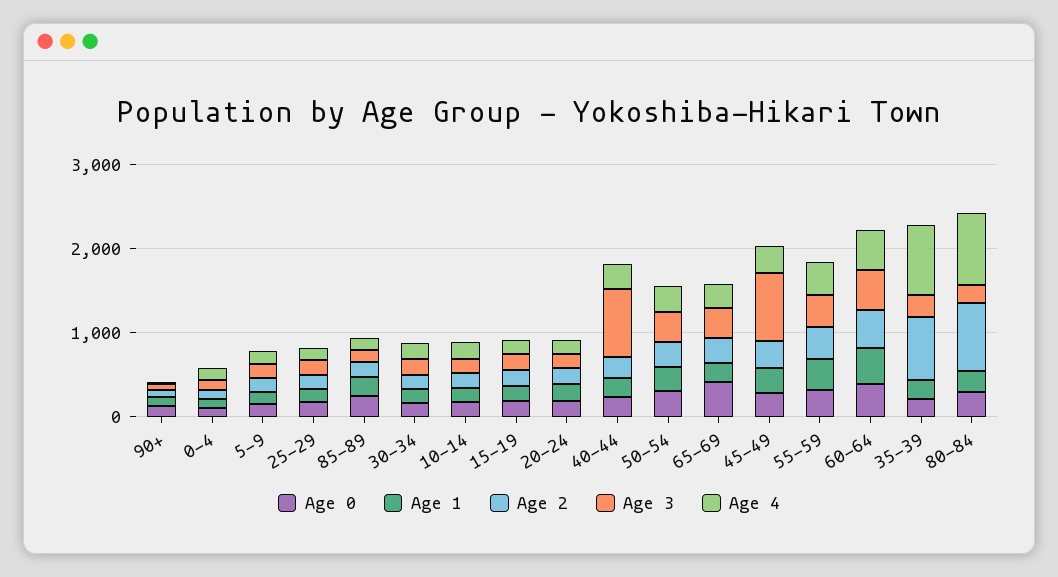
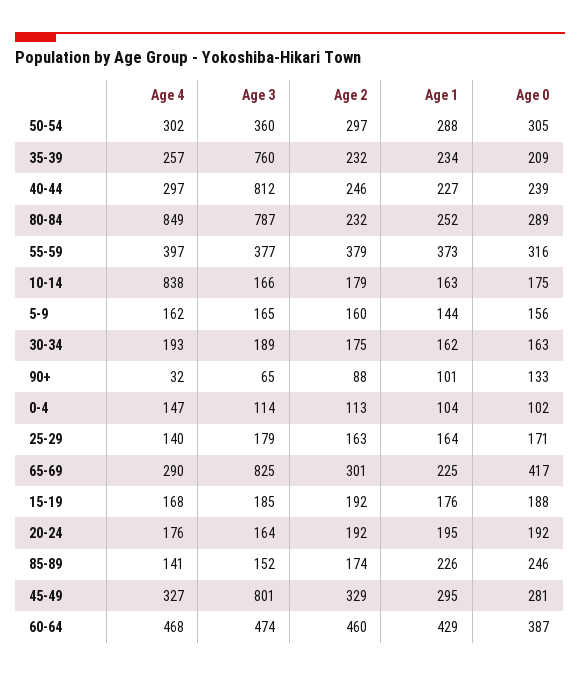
Age 4, 10-14: 200 -> 838
Age 3, 65-69: 400 -> 825
Age 2, 35-39: 800 -> 232
Age 3, 35-39: 200 -> 760
Age 4, 35-39: 800 -> 257
Age 2, 80-84: 800 -> 232
Age 3, 80-84: 200 -> 787

